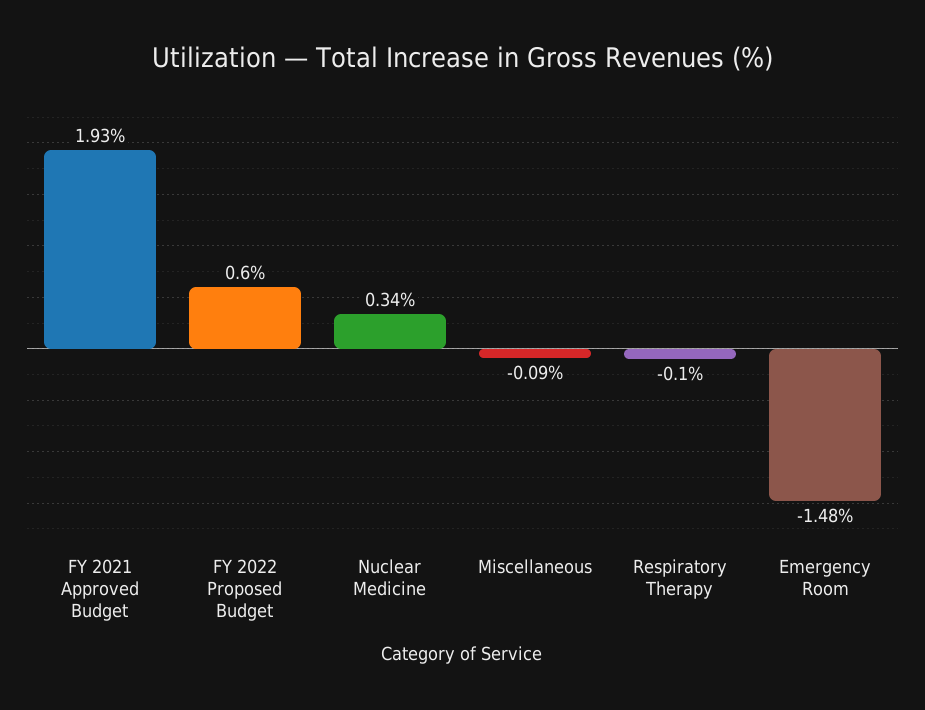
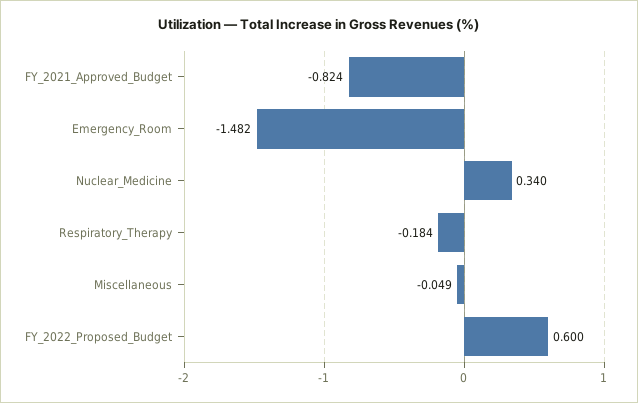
FY 2021 Approved Budget: 1.93 -> -0.824
Miscellaneous: -0.09 -> -0.049
Respiratory Therapy: -0.1 -> -0.184

